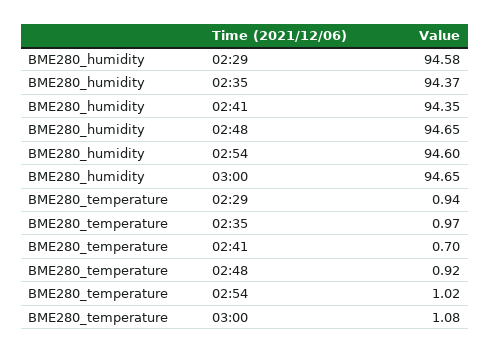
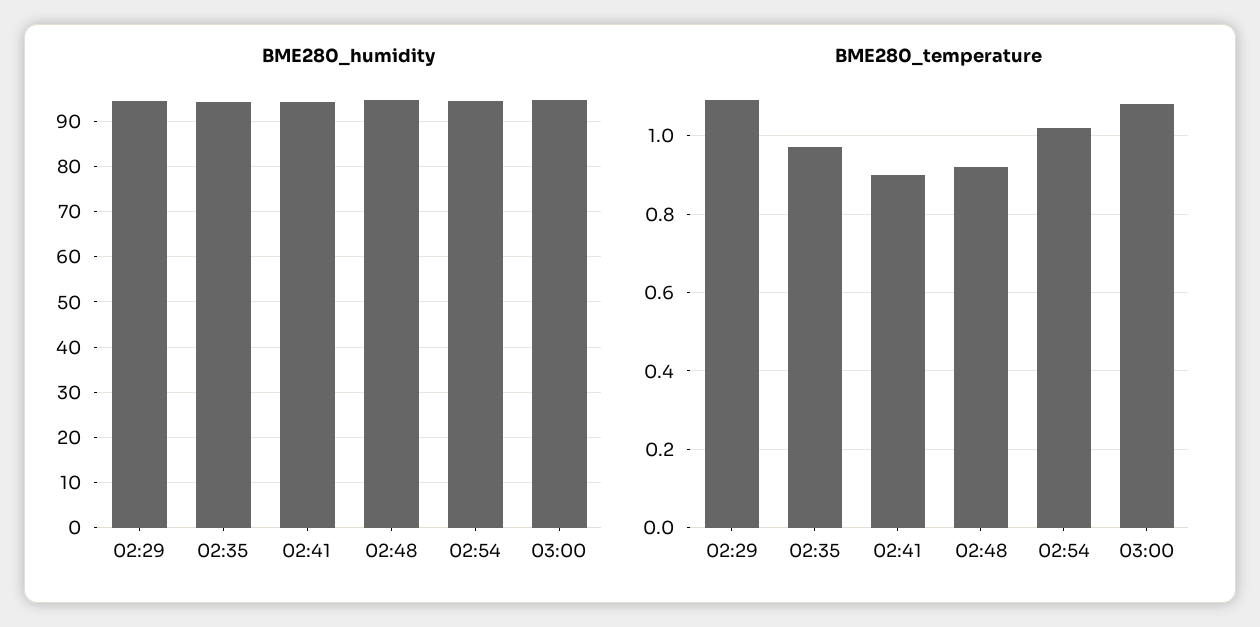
BME280_temperature, 02:29: 0.94 -> 1.1
BME280_temperature, 02:41: 0.7 -> 0.9

